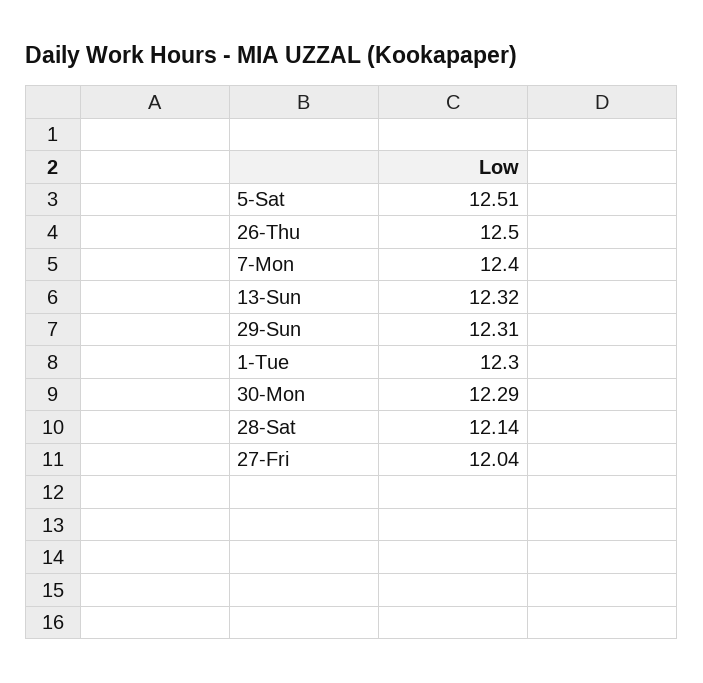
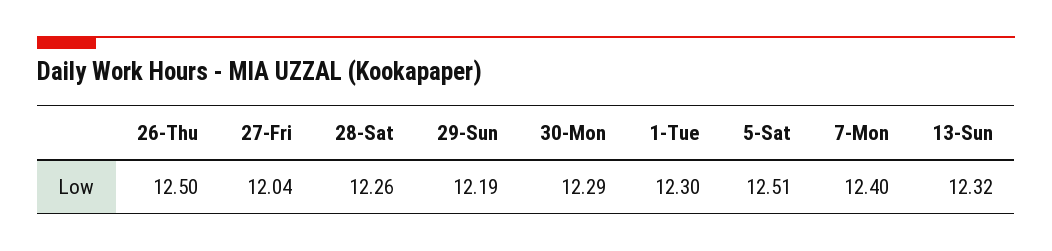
29-Sun: 12.31 -> 12.19
28-Sat: 12.14 -> 12.26

